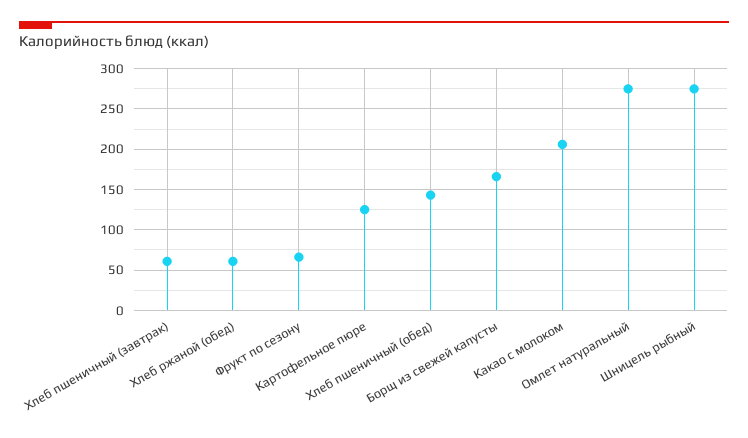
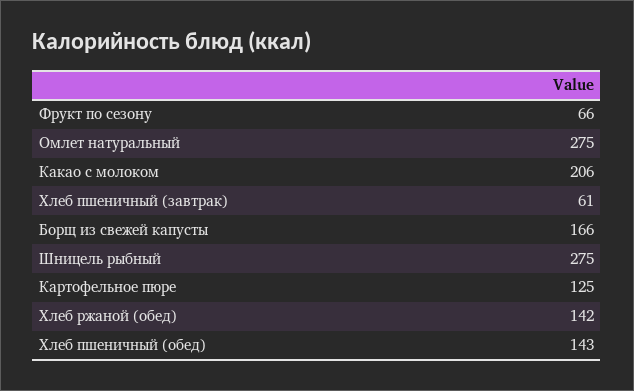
Хлеб ржаной (обед): 60 -> 142

